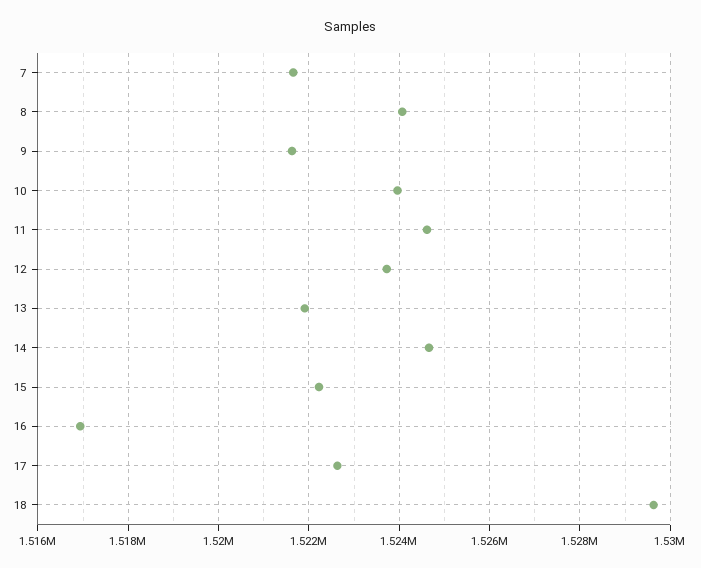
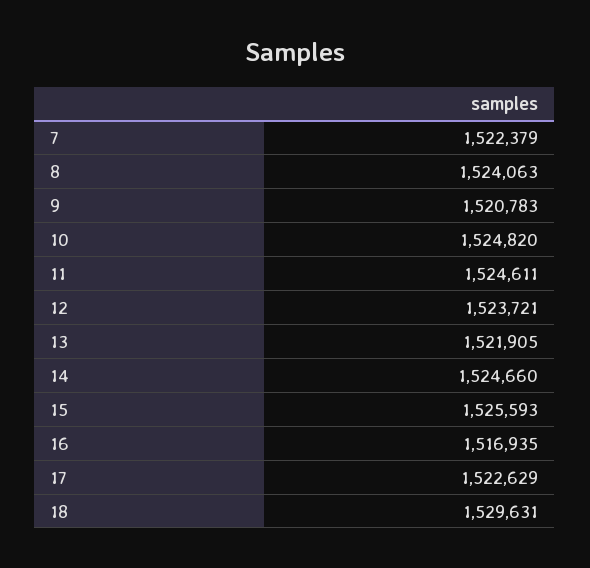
7: 1521600 -> 1522379
9: 1521600 -> 1520783
10: 1524000 -> 1524820
15: 1522200 -> 1525593

